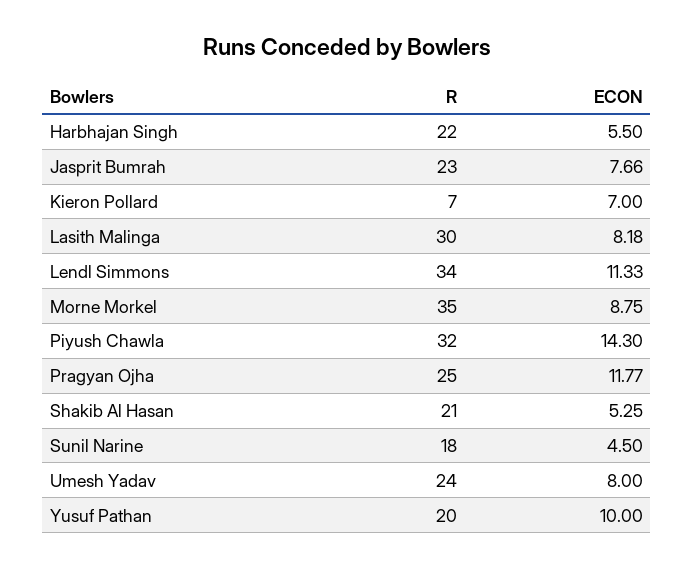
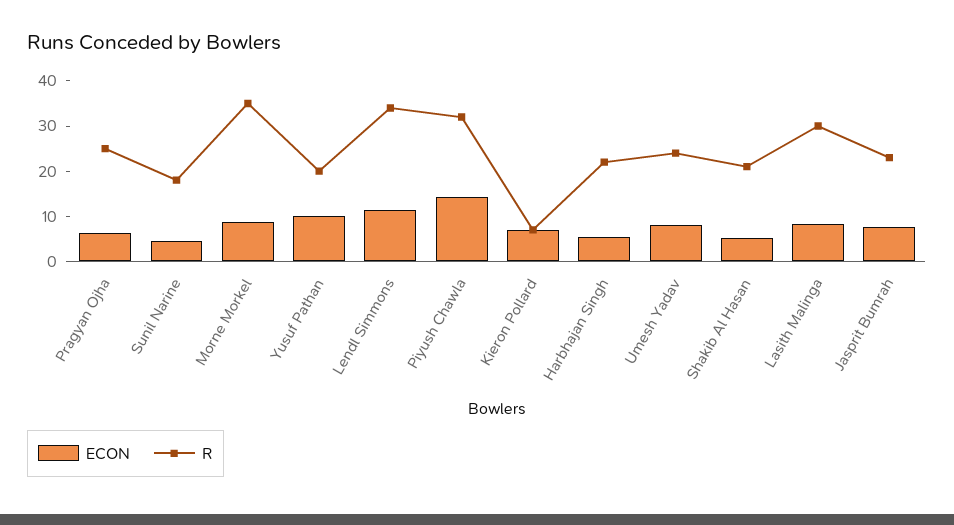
ECON, Pragyan Ojha: 11.77 -> 6

